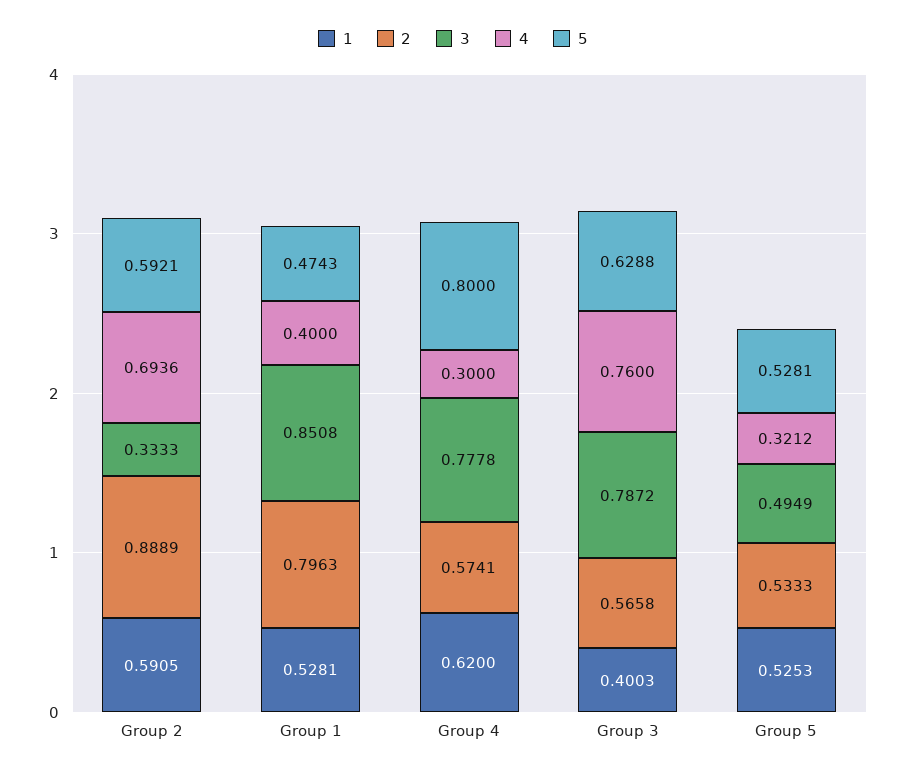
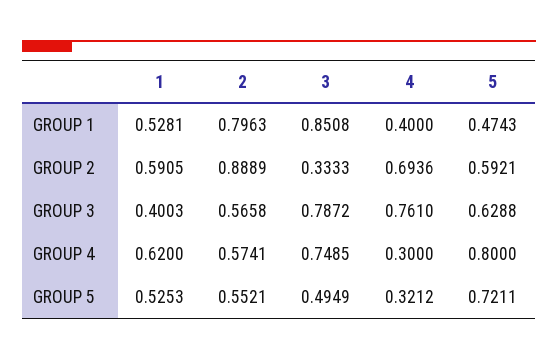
3, Group 4: 0.7778 -> 0.7485
4, Group 3: 0.76 -> 0.761
2, Group 5: 0.5333 -> 0.5521
5, Group 5: 0.5281 -> 0.7211

